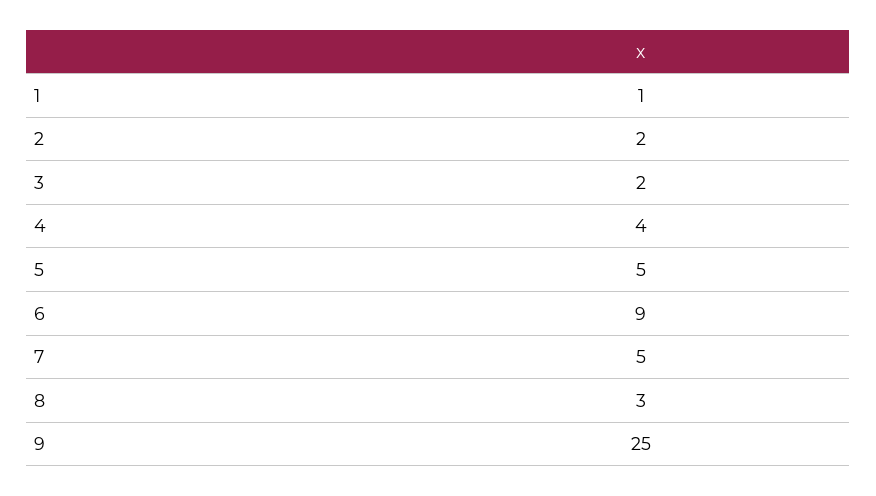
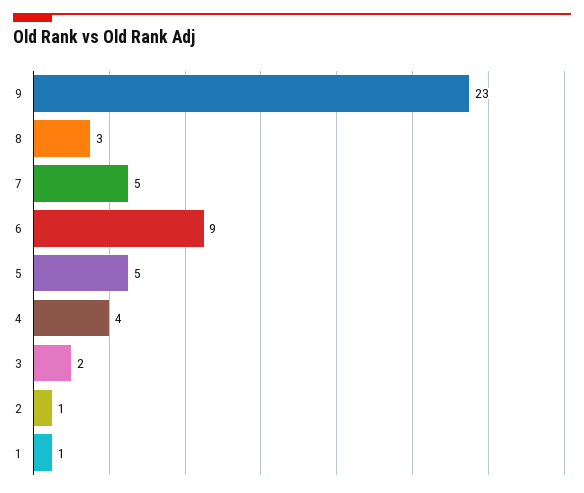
2: 2 -> 1
9: 25 -> 23

